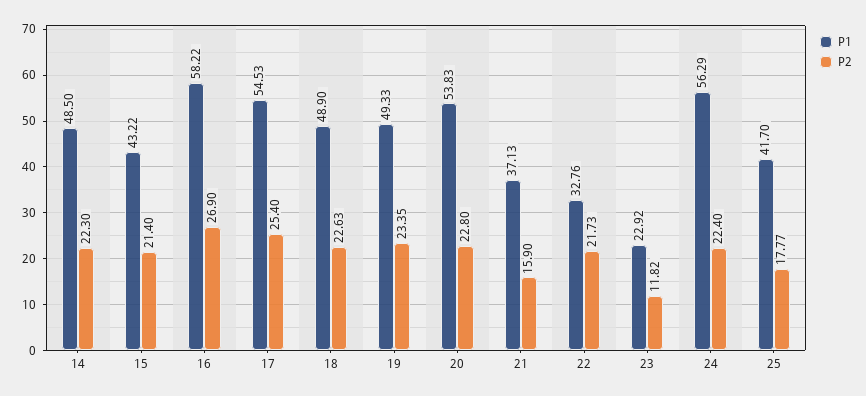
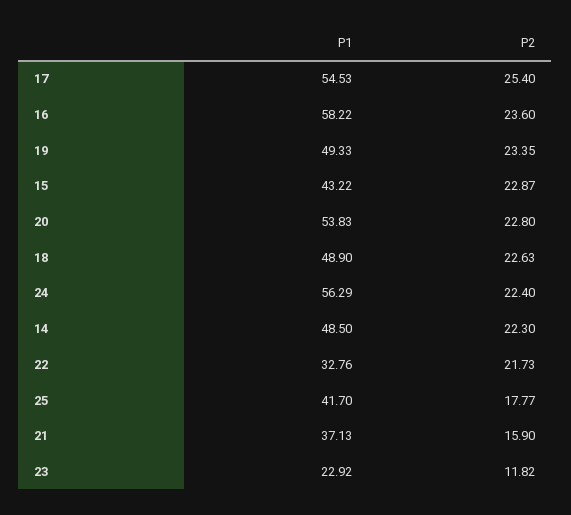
P2, 15: 21.4 -> 22.87
P2, 16: 26.9 -> 23.6

